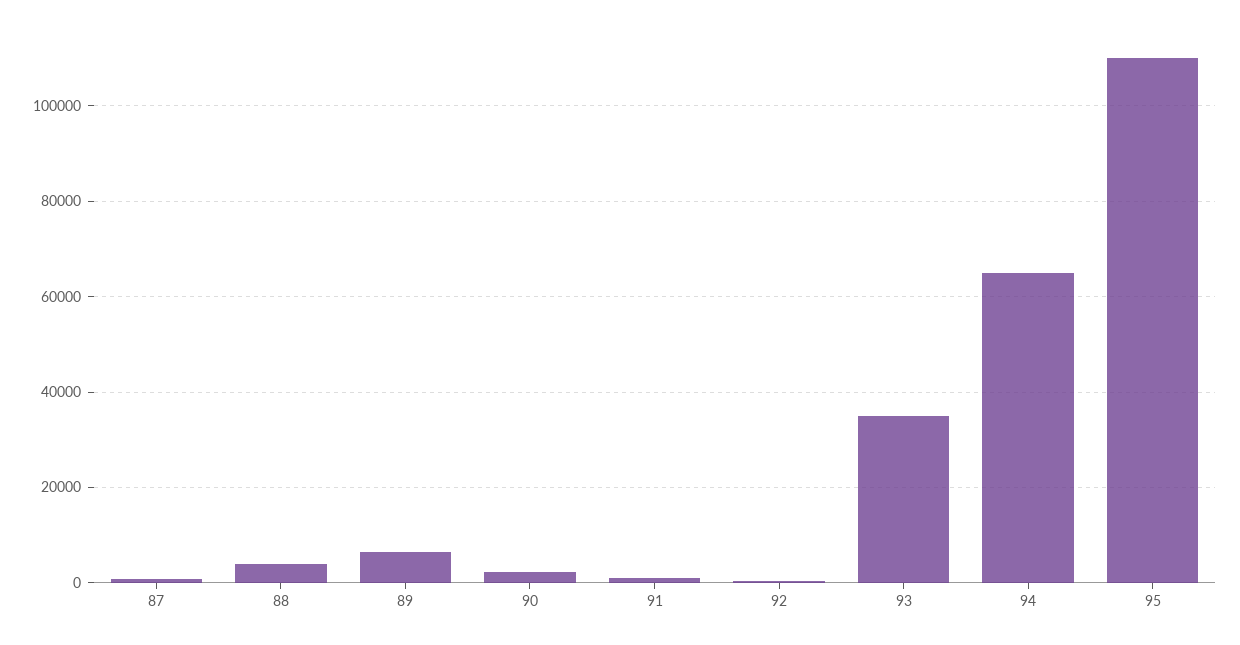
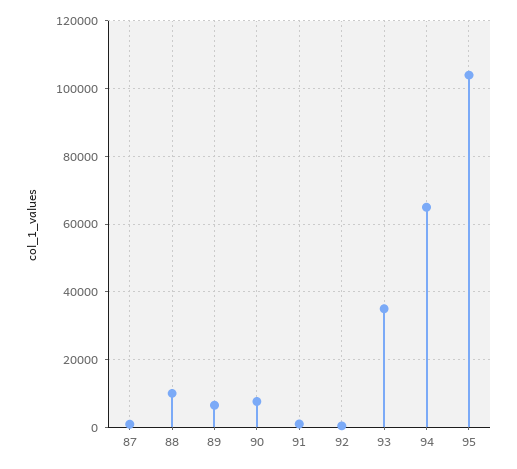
88: 4000 -> 10000
90: 2000 -> 8000
95: 110000 -> 104000

